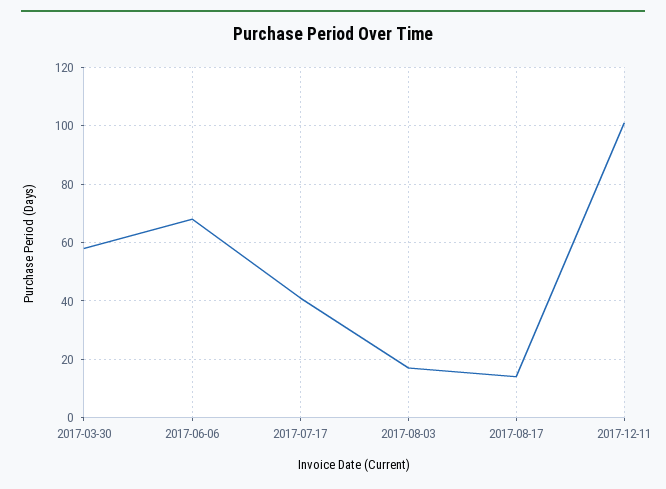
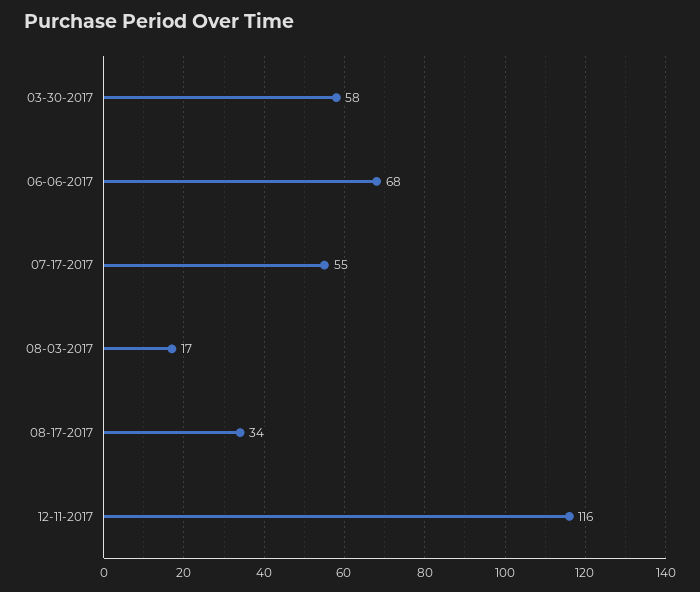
2017-07-17: 40 -> 55
2017-08-17: 15 -> 34
2017-12-11: 100 -> 116

